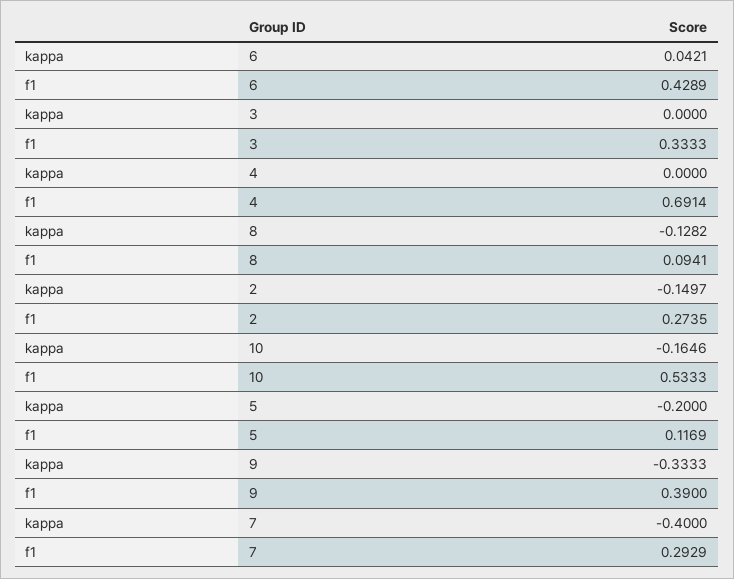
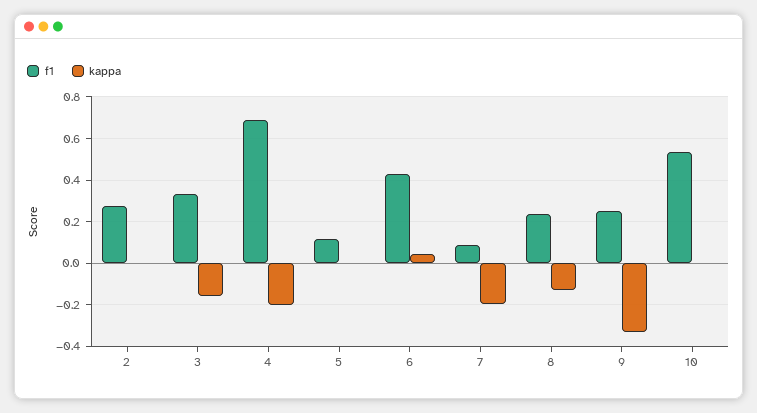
kappa, 3: 0 -> -0.15
kappa, 4: 0 -> -0.2
f1, 8: 0.0941 -> 0.25
kappa, 2: -0.1497 -> 0
kappa, 10: -0.1646 -> 0
kappa, 5: -0.2 -> 0
f1, 9: 0.39 -> 0.25
kappa, 7: -0.4 -> -0.2
f1, 7: 0.2929 -> 0.1

